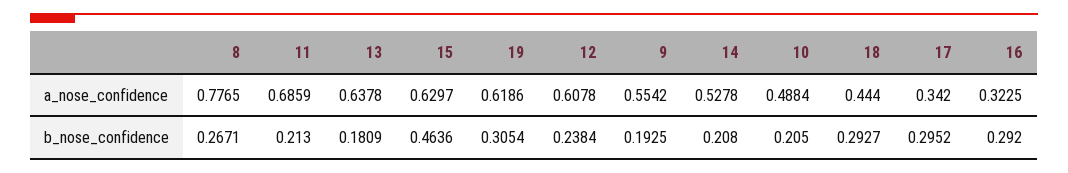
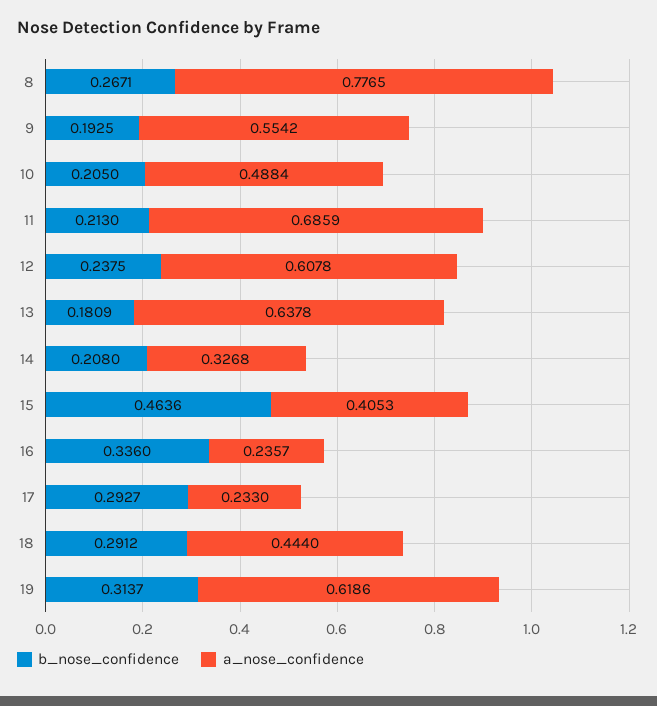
a_nose_confidence, 15: 0.6297 -> 0.4053
a_nose_confidence, 14: 0.5278 -> 0.3268
a_nose_confidence, 17: 0.342 -> 0.233
a_nose_confidence, 16: 0.3225 -> 0.2357
b_nose_confidence, 19: 0.3054 -> 0.3137
b_nose_confidence, 12: 0.2384 -> 0.2375
b_nose_confidence, 18: 0.2927 -> 0.2912
b_nose_confidence, 17: 0.2952 -> 0.2927
b_nose_confidence, 16: 0.292 -> 0.336

